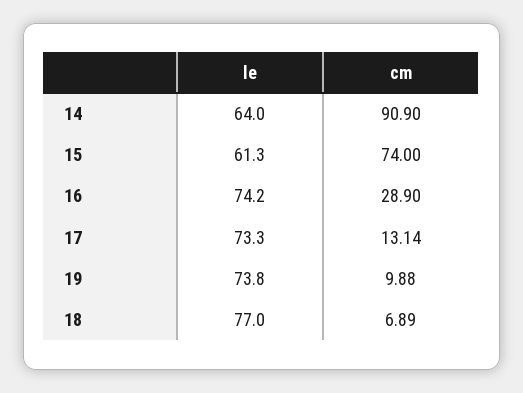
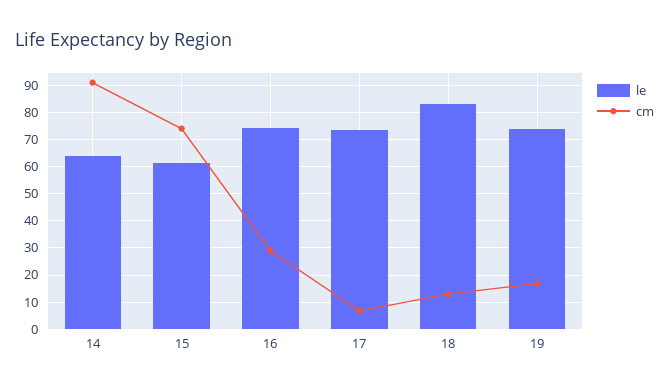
cm, 17: 13.14 -> 7.5
cm, 19: 9.88 -> 17.5
le, 18: 77 -> 82.5
cm, 18: 6.89 -> 12.5

